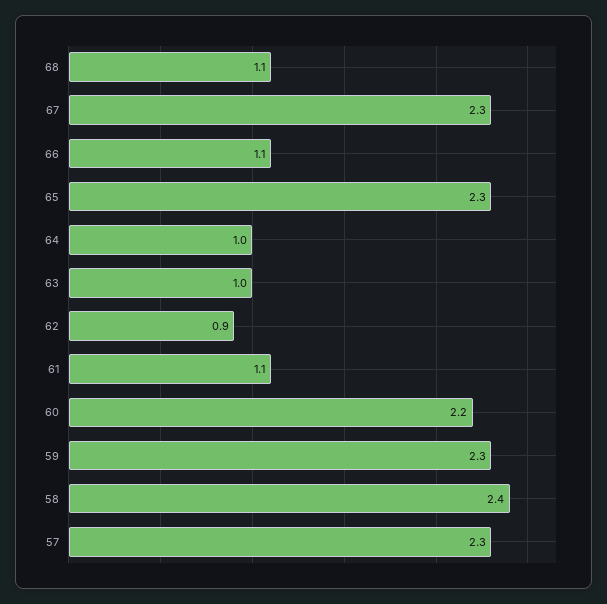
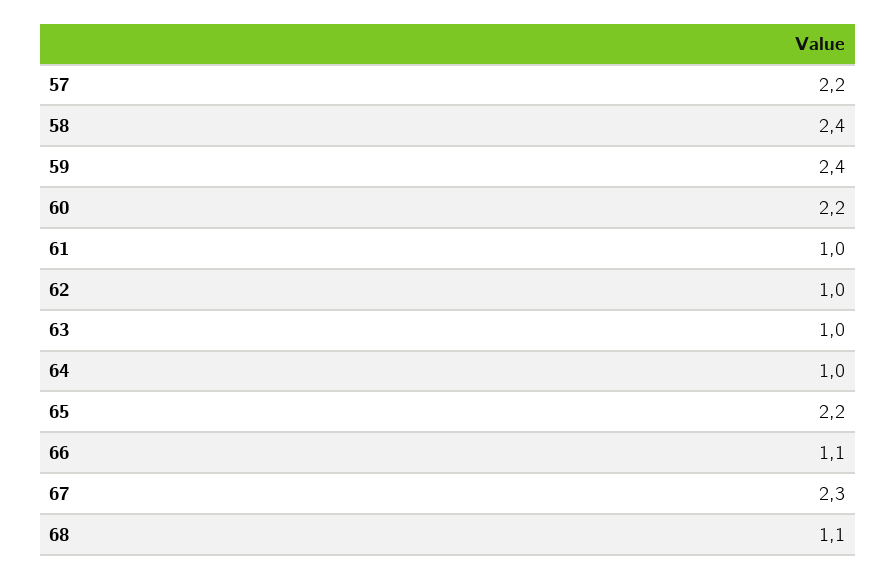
65: 2.3 -> 2.2
62: 0.9 -> 1
61: 1.1 -> 1
59: 2.3 -> 2.4
57: 2.3 -> 2.2

